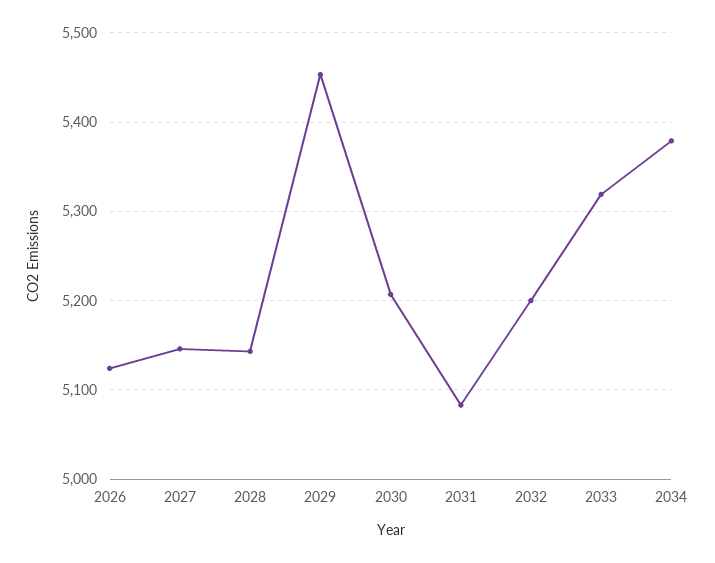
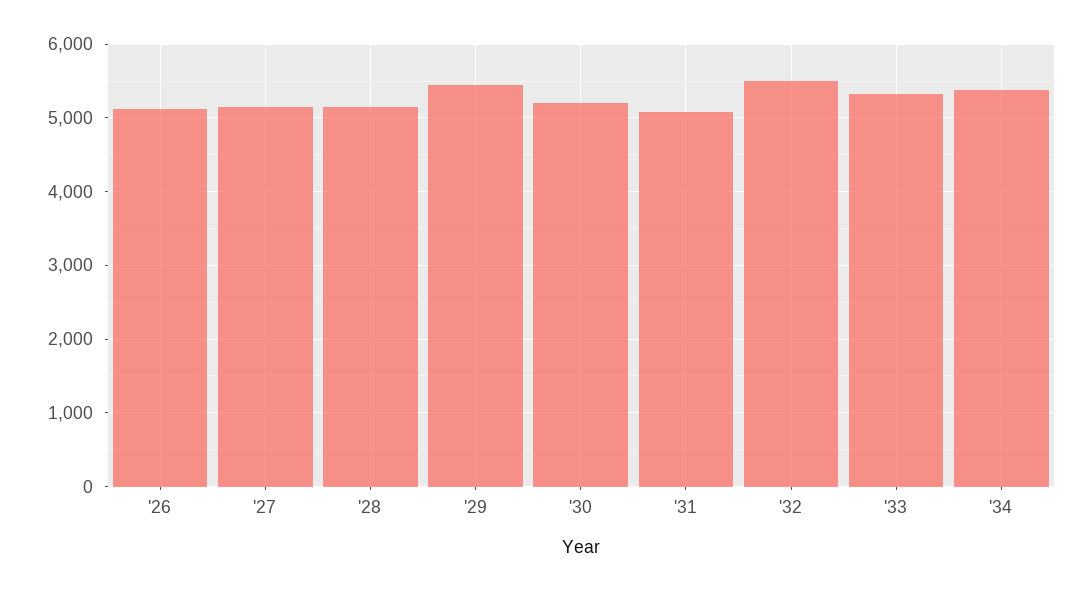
2032: 5200 -> 5500

